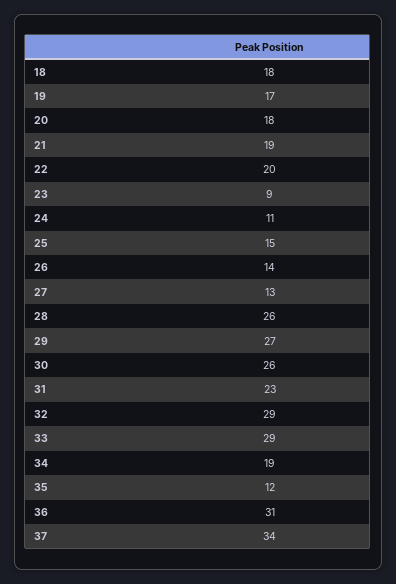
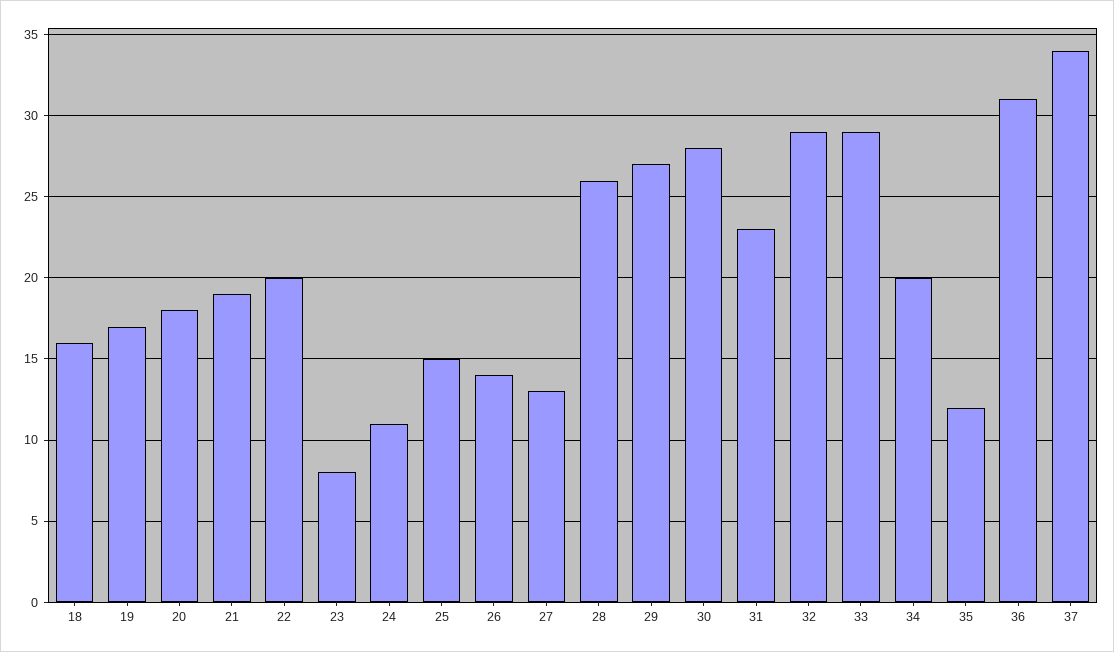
18: 18 -> 16
23: 9 -> 8
30: 26 -> 28
34: 19 -> 20

